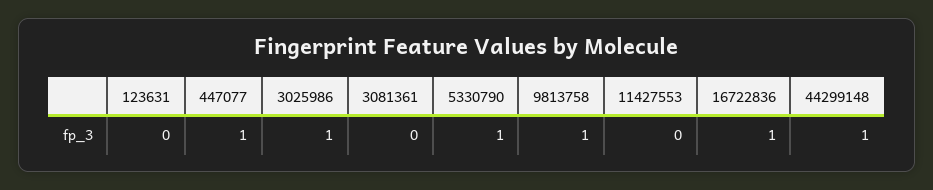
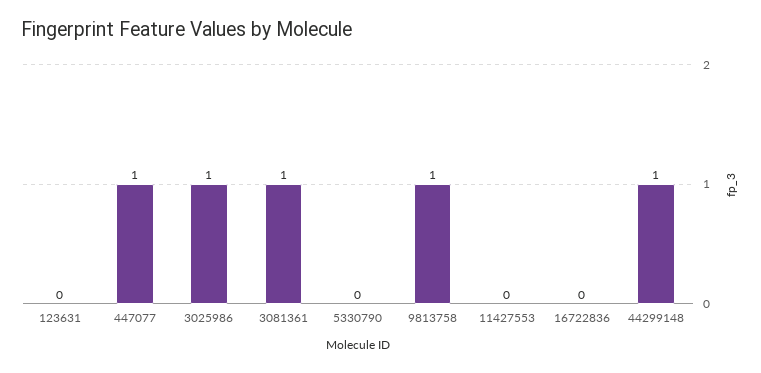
3081361: 0 -> 1
5330790: 1 -> 0
16722836: 1 -> 0

